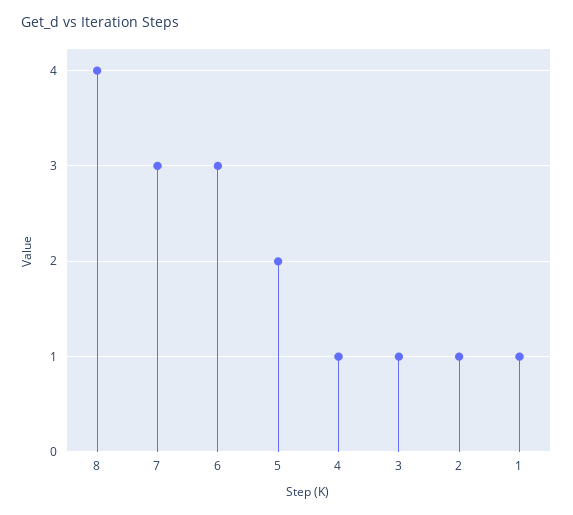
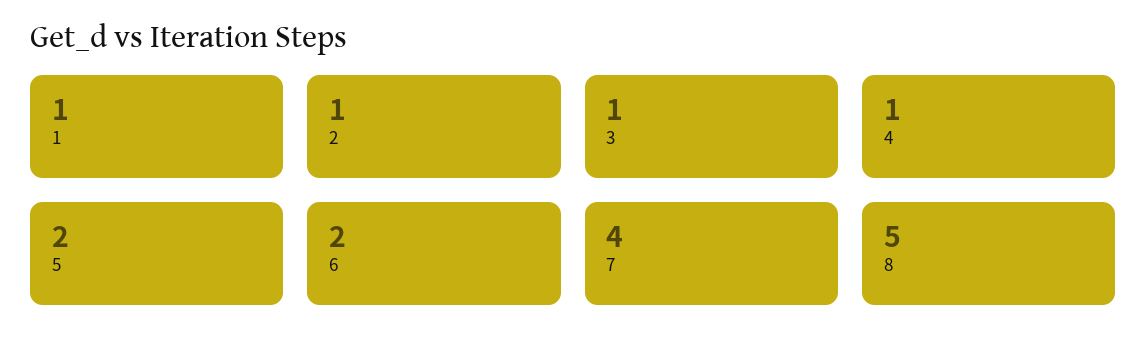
8: 4 -> 5
7: 3 -> 4
6: 3 -> 2

